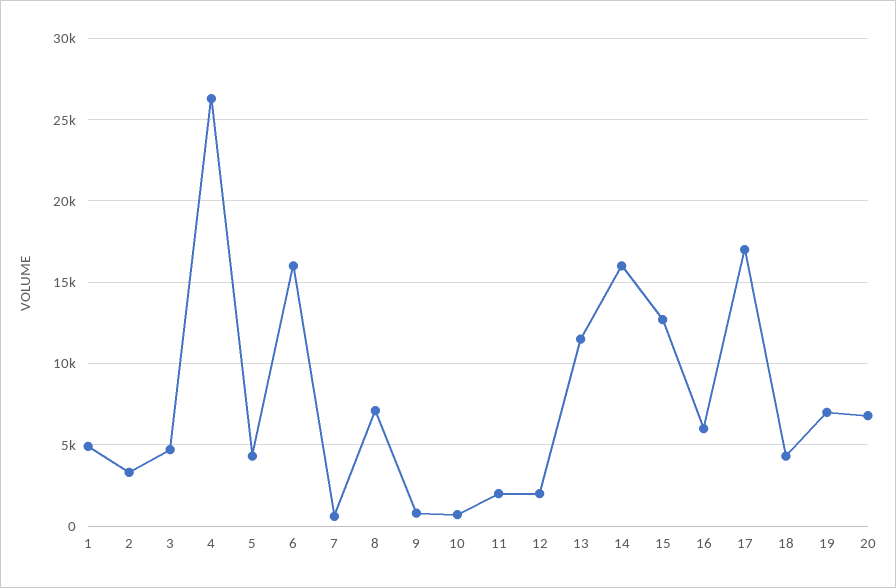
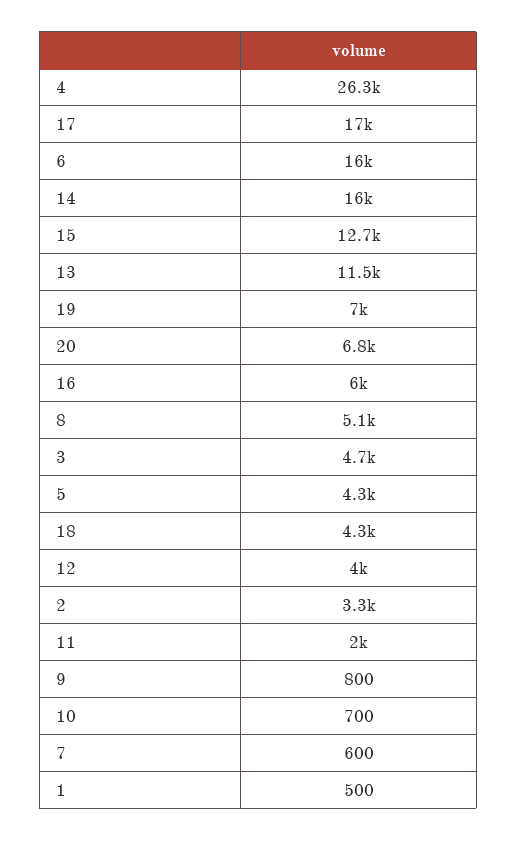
1: 5000 -> 500
8: 7000 -> 5100
12: 2000 -> 4000

